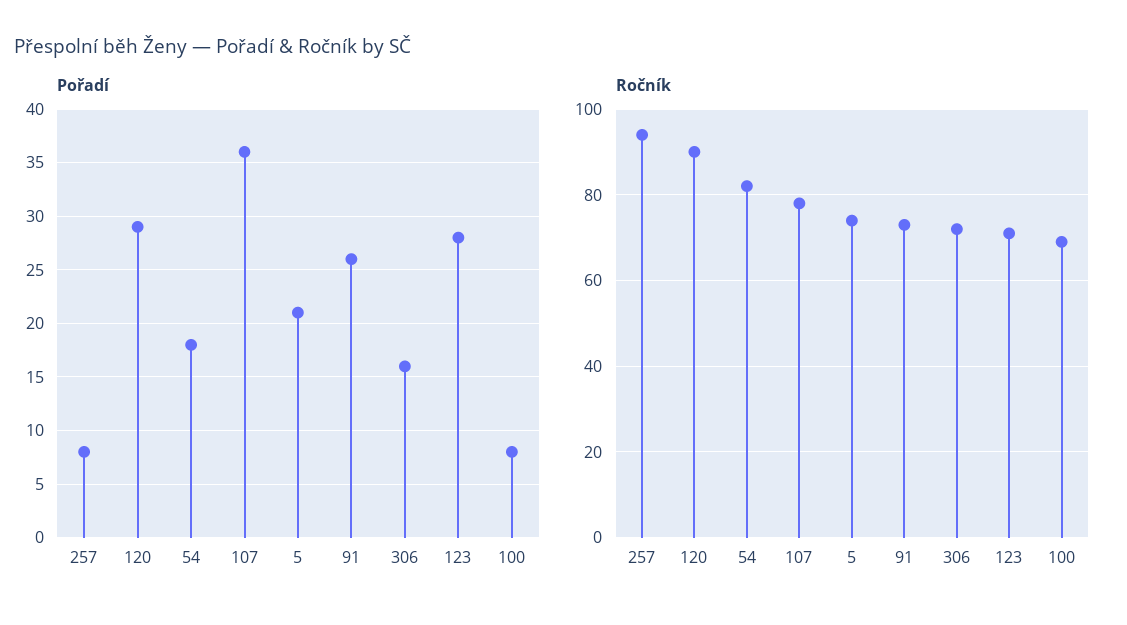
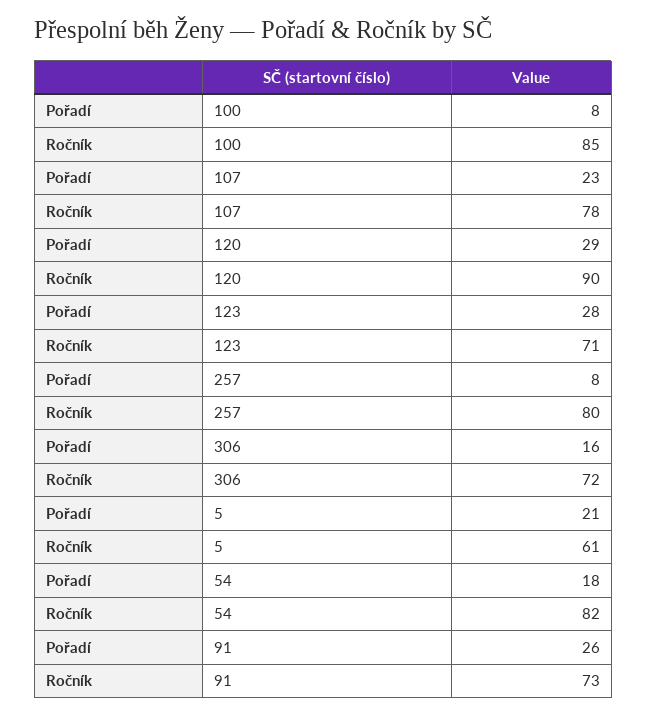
Pořadí, 107: 36 -> 23
Ročník, 257: 95 -> 80
Ročník, 5: 75 -> 61
Ročník, 100: 70 -> 85

